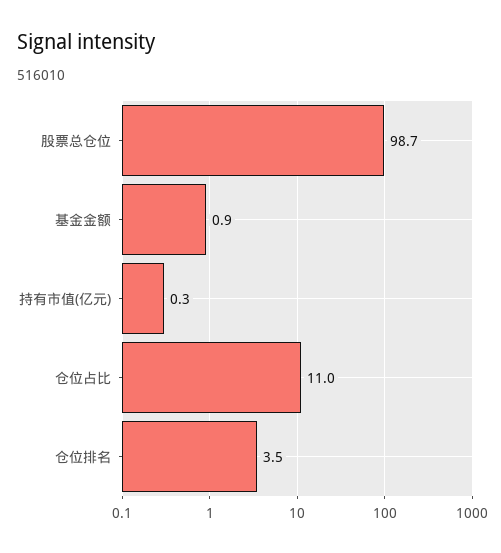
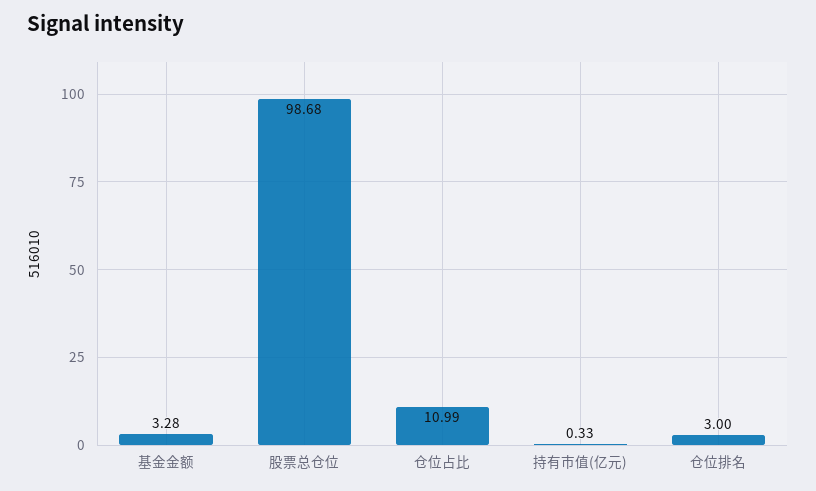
基金金额: 0.9 -> 3.28
仓位排名: 3.5 -> 3

